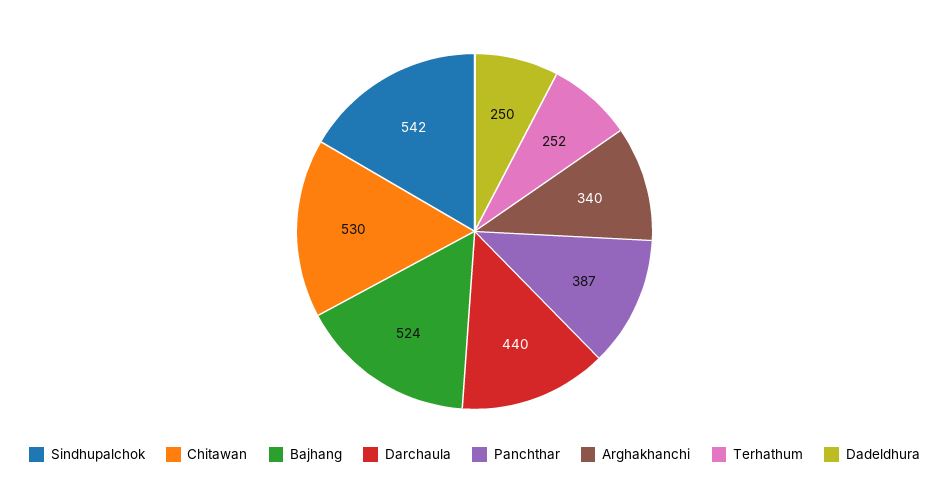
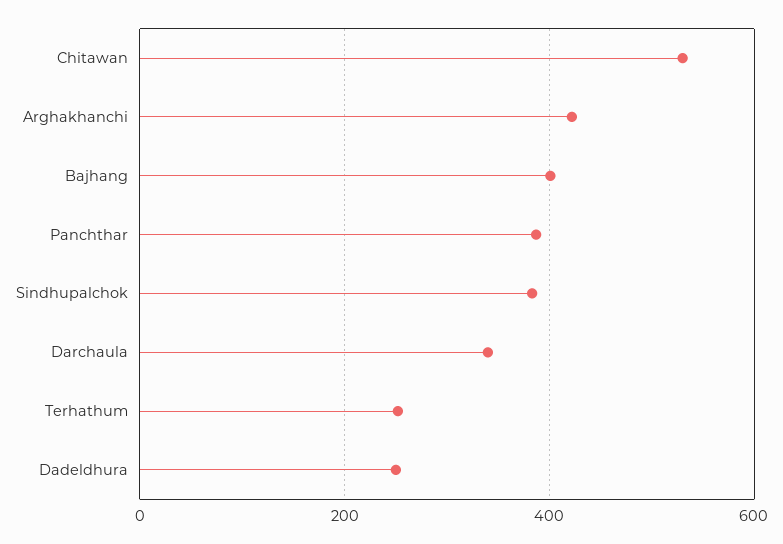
Sindhupalchok: 542 -> 380
Bajhang: 524 -> 400
Darchaula: 440 -> 340
Arghakhanchi: 340 -> 420

